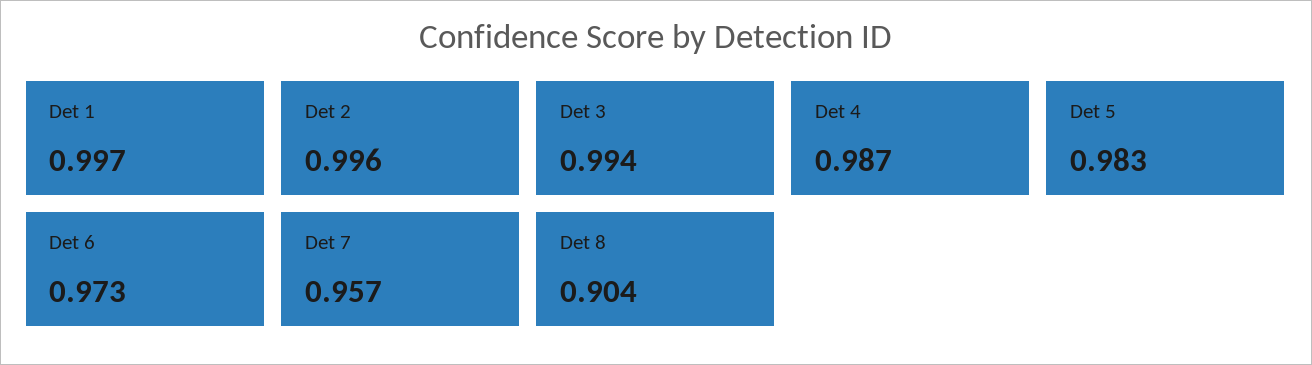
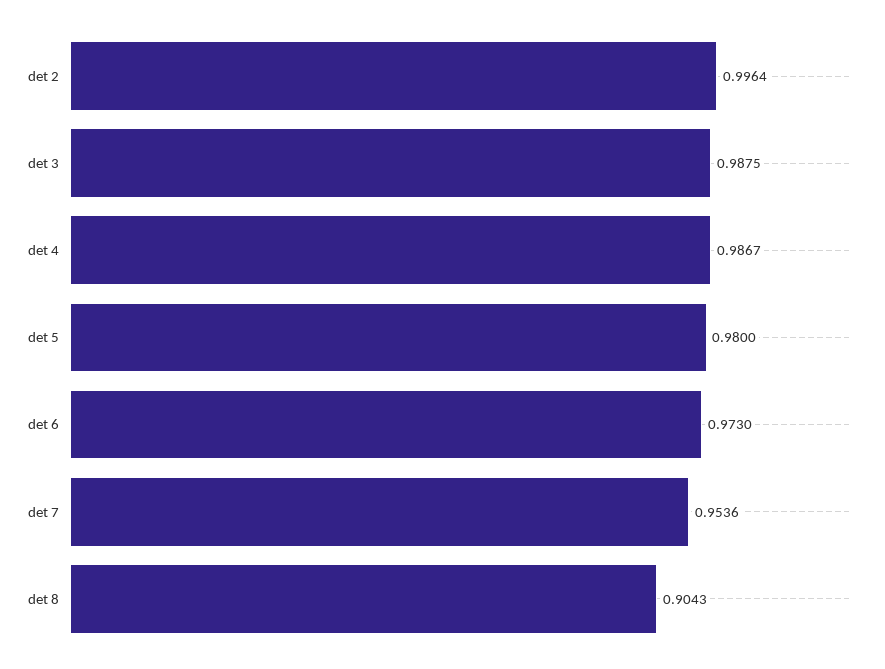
Det 1: 0.997 -> none
Det 3: 0.994 -> 0.9875
Det 5: 0.983 -> 0.98
Det 7: 0.957 -> 0.9536

